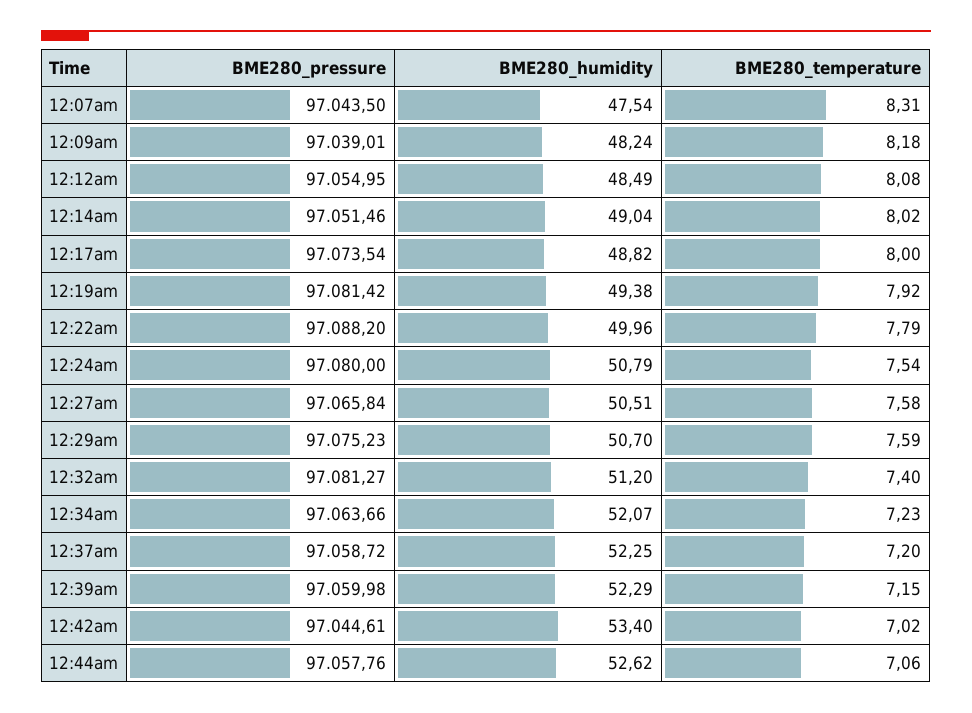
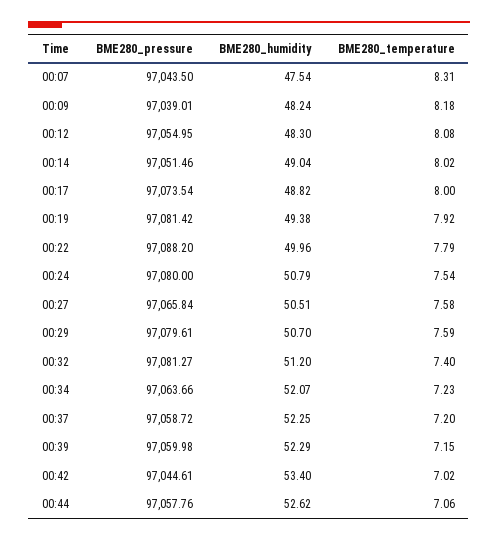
BME280_humidity, 12:12am: 48.49 -> 48.3
BME280_pressure, 12:29am: 97075.23 -> 97079.61

